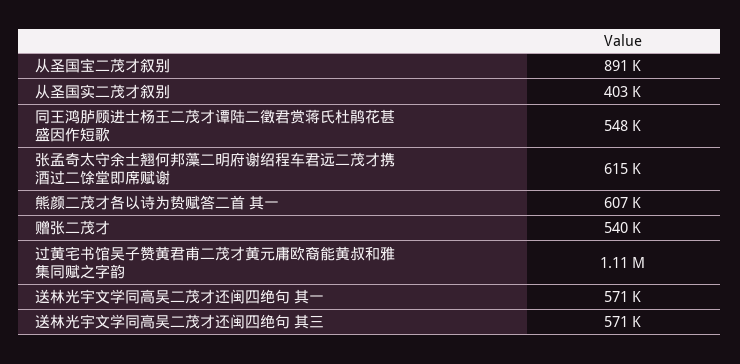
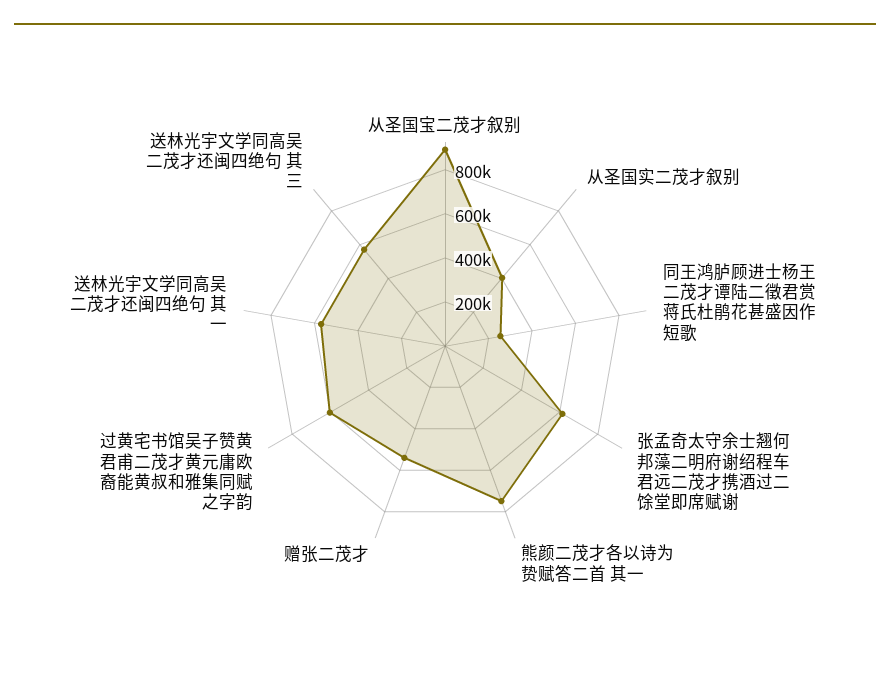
同王鸿胪顾进士杨王二茂才谭陆二徵君赏蒋氏杜鹃花甚盛因作短歌: 548000 -> 250000
熊颜二茂才各以诗为贽赋答二首 其一: 607000 -> 750000
过黄宅书馆吴子赞黄君甫二茂才黄元庸欧裔能黄叔和雅集同赋之字韵: 1110000 -> 600000

